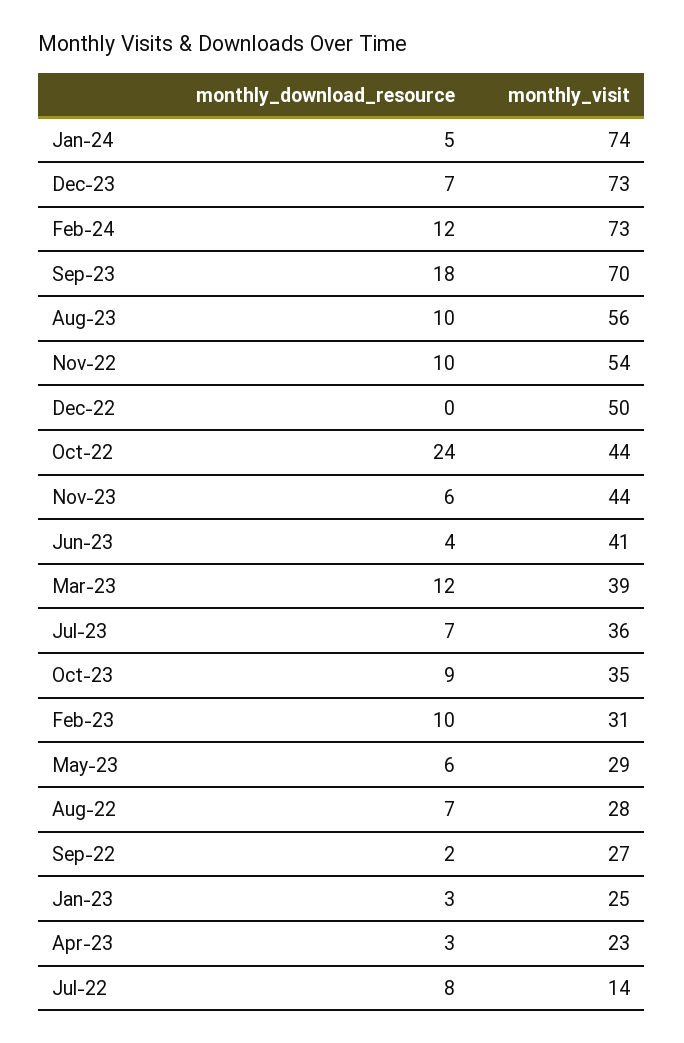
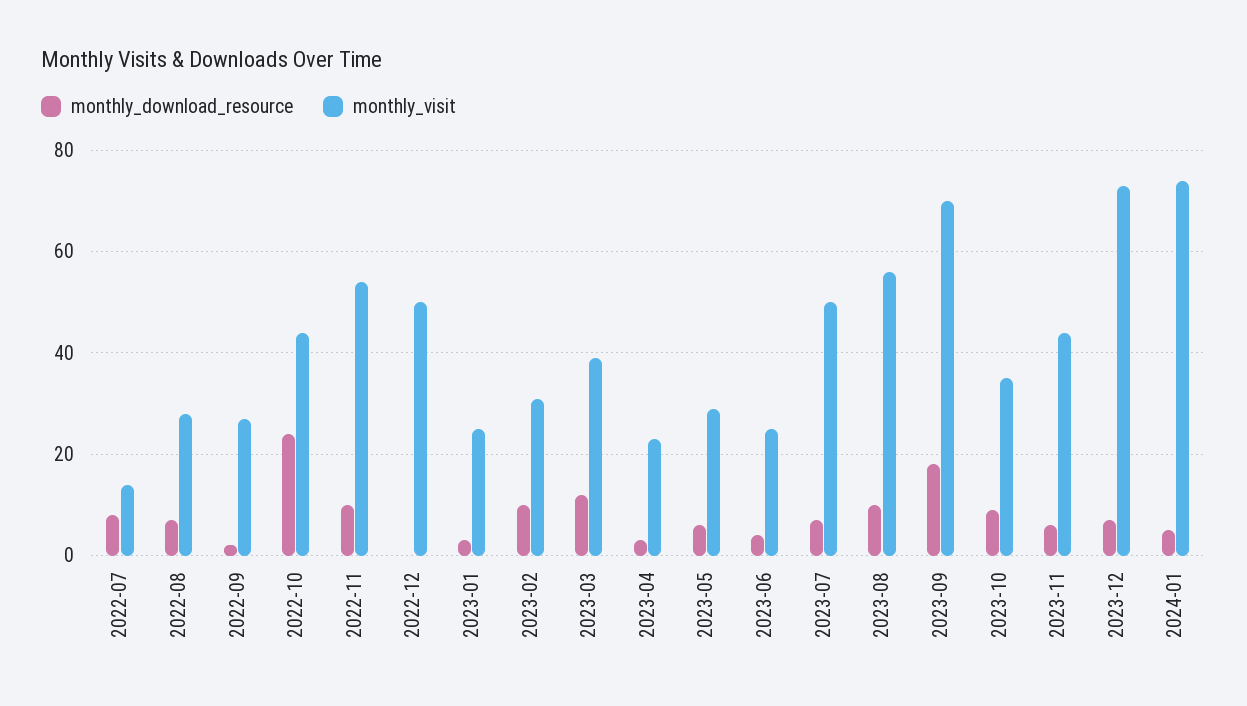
monthly_download_resource, Feb-24: 12 -> none
monthly_visit, Feb-24: 73 -> none
monthly_visit, Jun-23: 41 -> 25
monthly_visit, Jul-23: 36 -> 50

